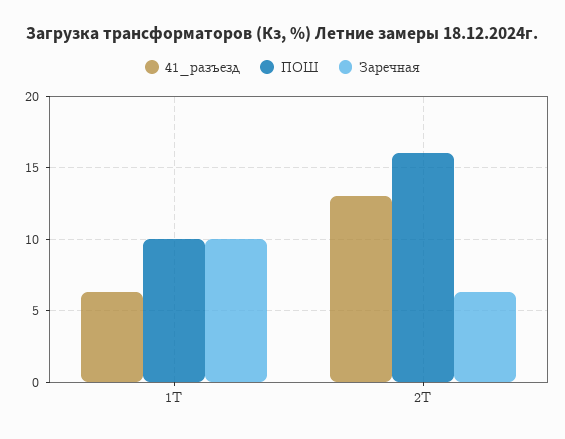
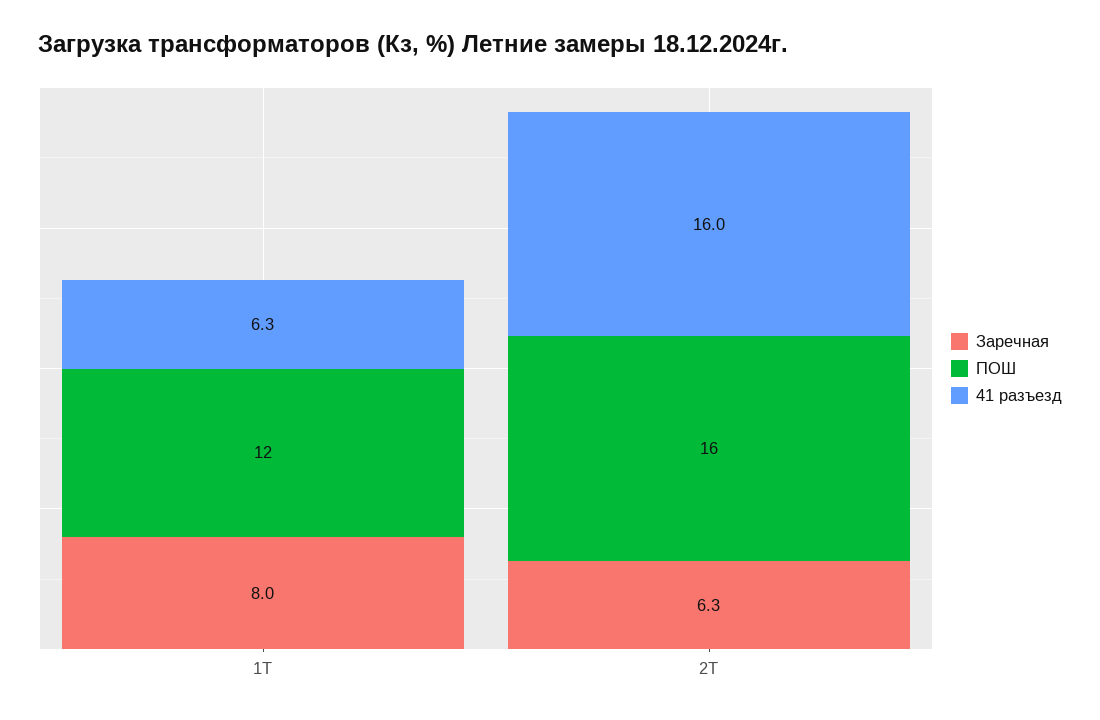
ПОШ, 1Т: 10 -> 12
Заречная, 1Т: 10 -> 8
41_разъезд, 2Т: 13 -> 16

